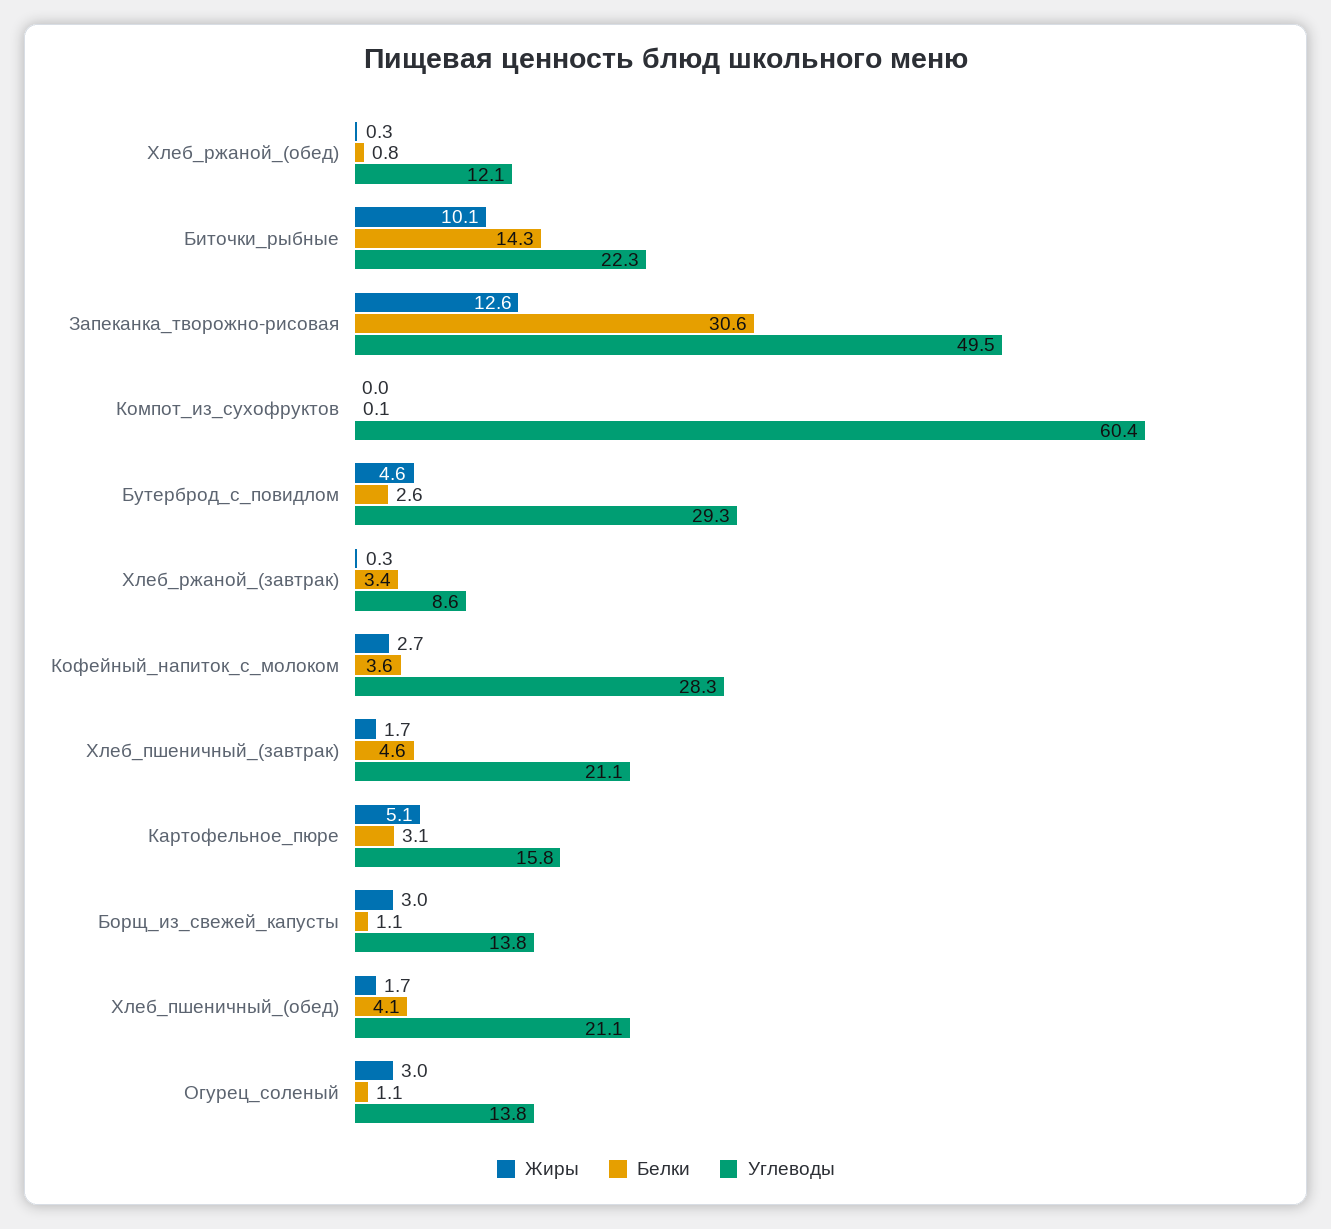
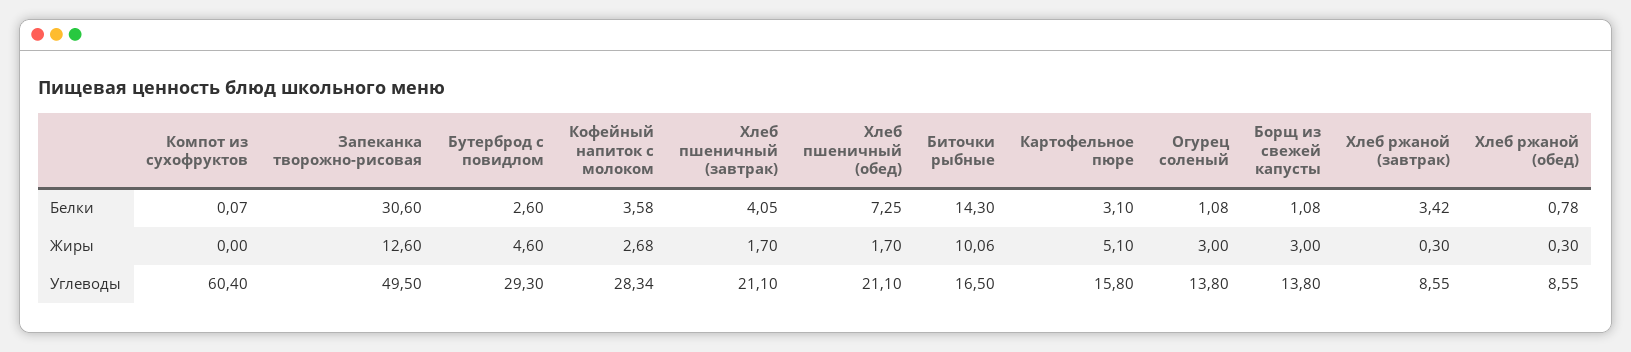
Углеводы, Хлеб_ржаной_(обед): 12.1 -> 8.55
Углеводы, Биточки_рыбные: 22.3 -> 16.5
Белки, Хлеб_пшеничный_(завтрак): 4.6 -> 4.05
Белки, Хлеб_пшеничный_(обед): 4.1 -> 7.25

